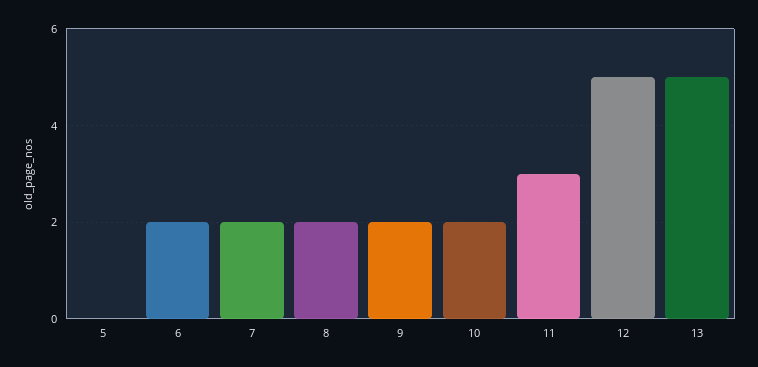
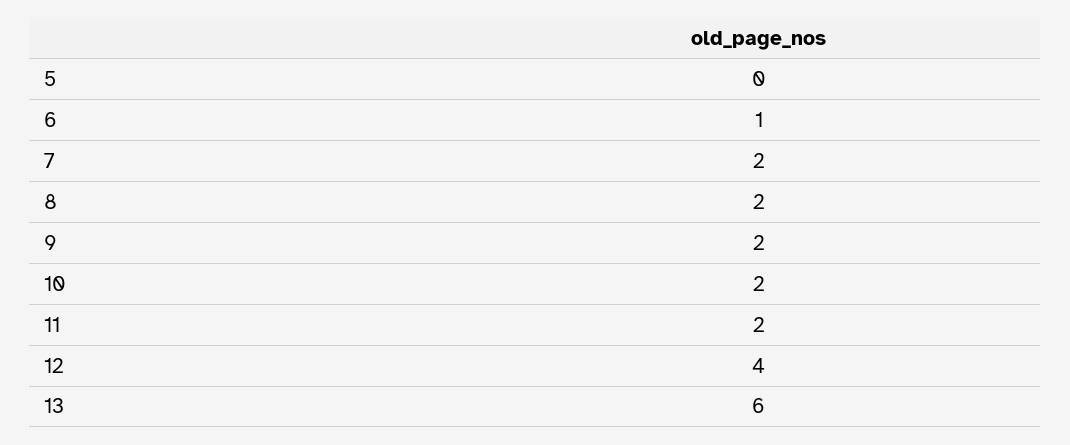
6: 2 -> 1
11: 3 -> 2
12: 5 -> 4
13: 5 -> 6

